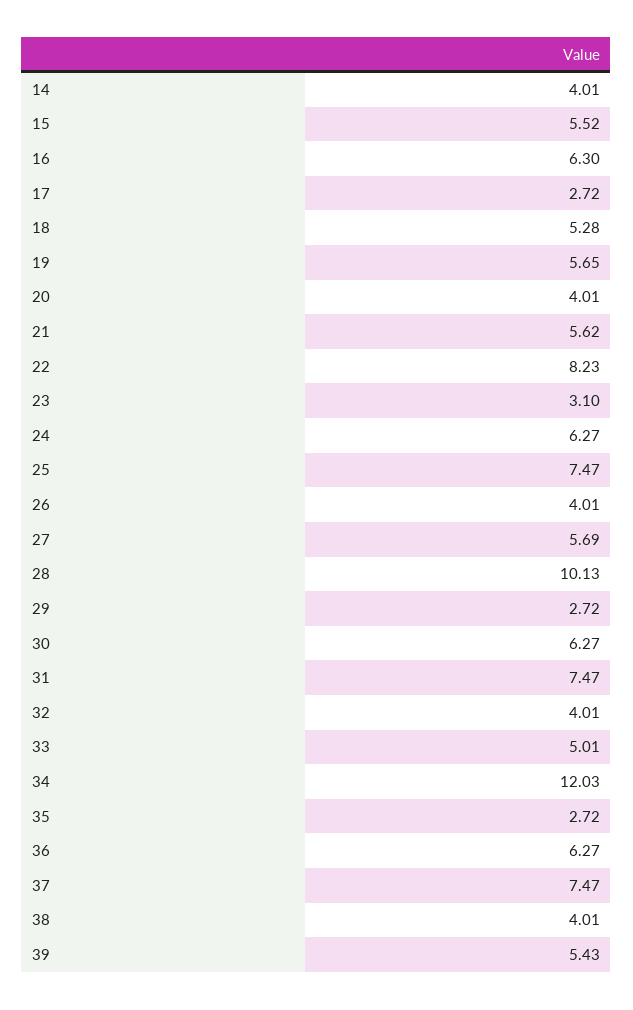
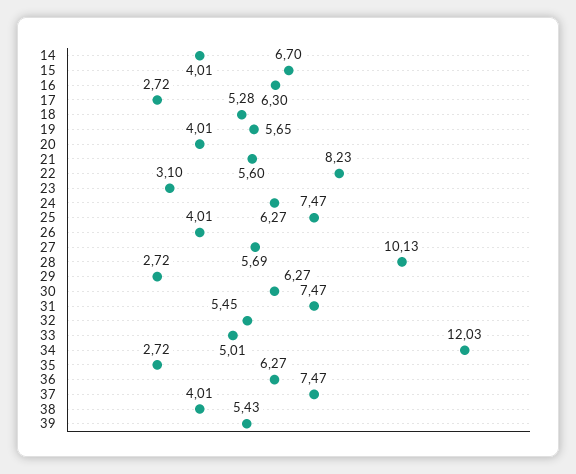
15: 5.52 -> 6.7
21: 5.62 -> 5.6
32: 4.01 -> 5.45

